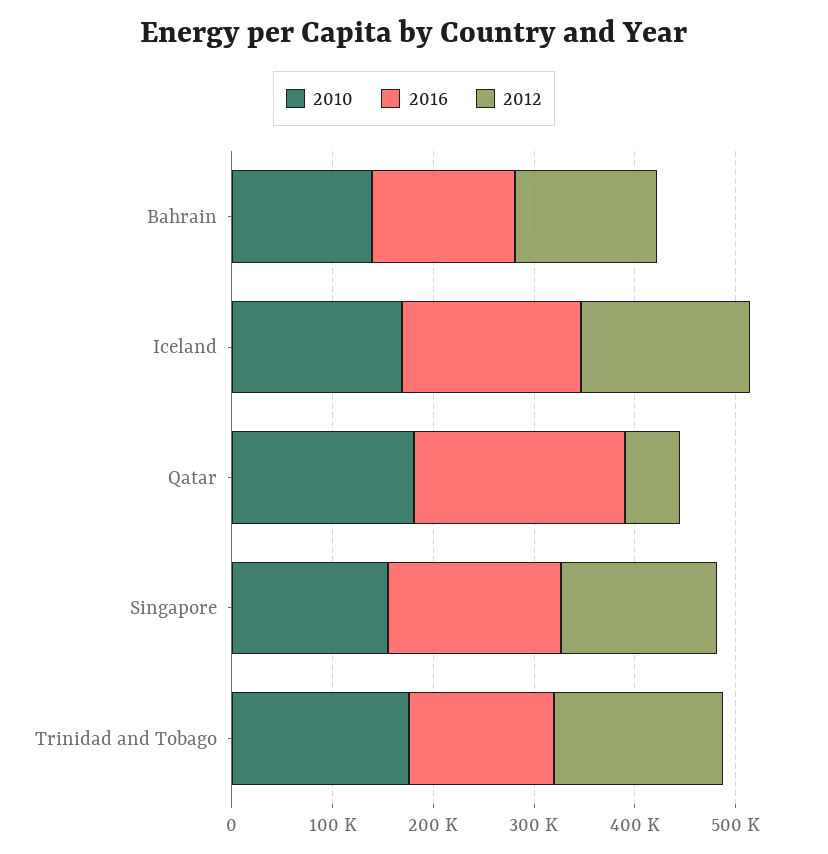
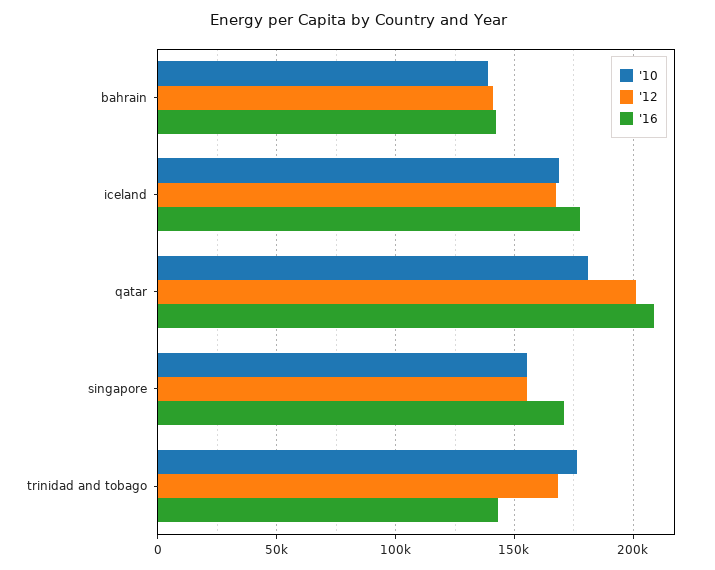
2012, Qatar: 60000 -> 200000

